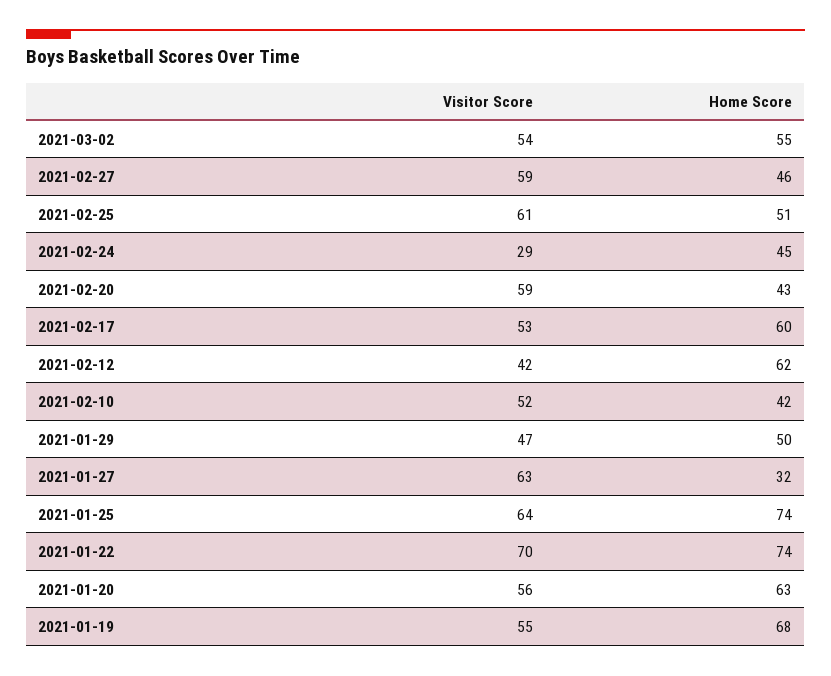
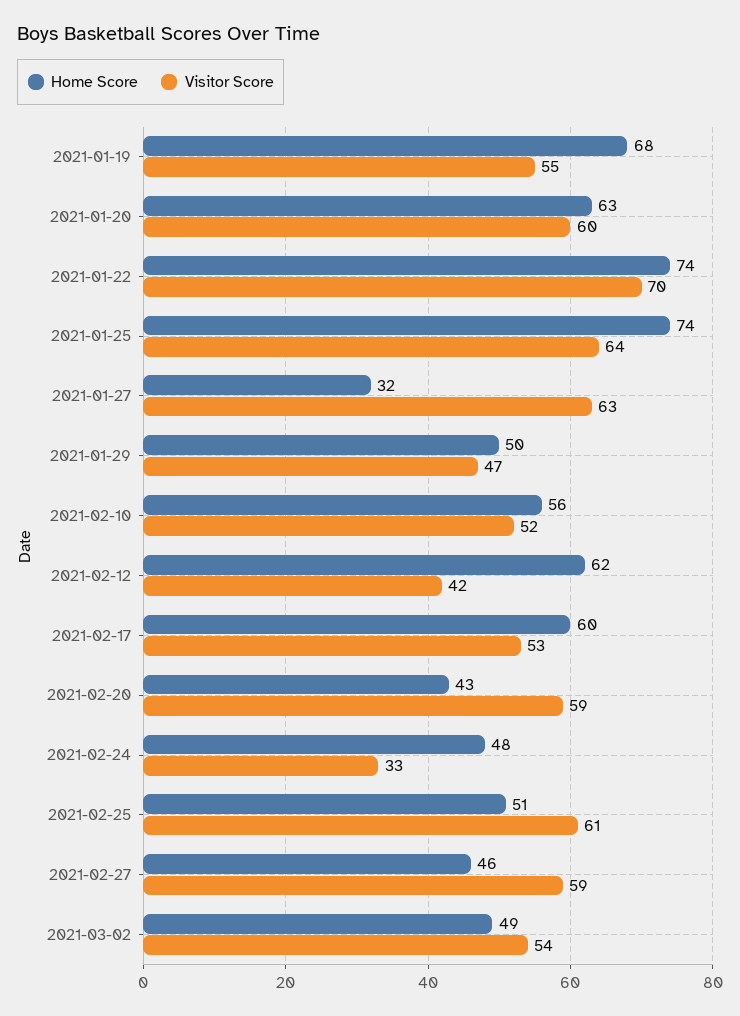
Home Score, 2021-03-02: 55 -> 49
Visitor Score, 2021-02-24: 29 -> 33
Home Score, 2021-02-24: 45 -> 48
Home Score, 2021-02-10: 42 -> 56
Visitor Score, 2021-01-20: 56 -> 60

